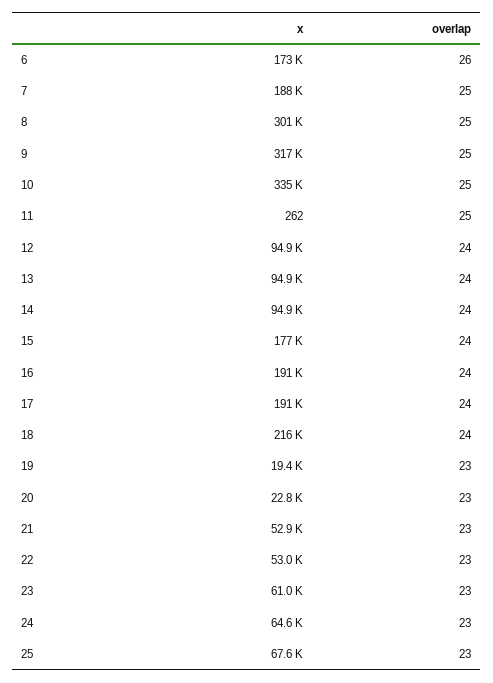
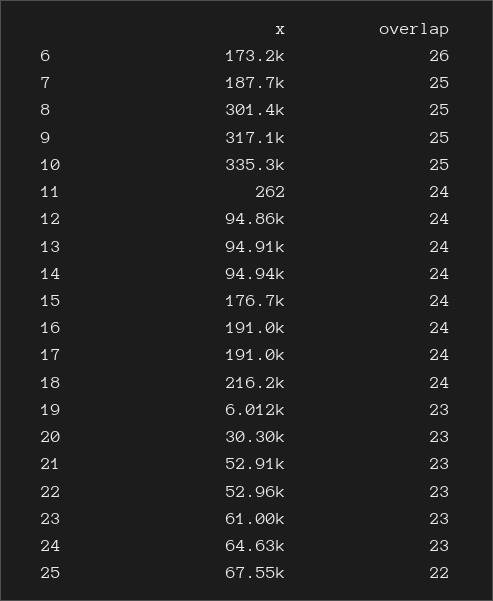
overlap, 11: 25 -> 24
x, 19: 19400 -> 6012
x, 20: 22800 -> 30300
overlap, 25: 23 -> 22

